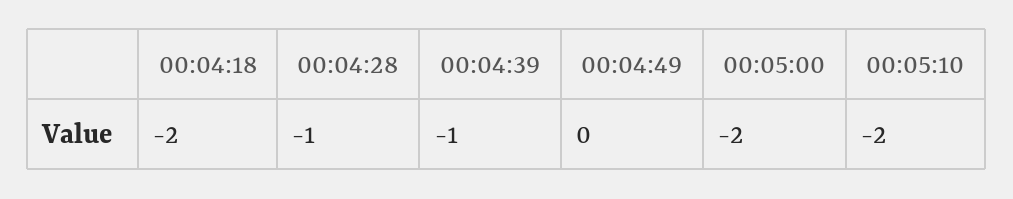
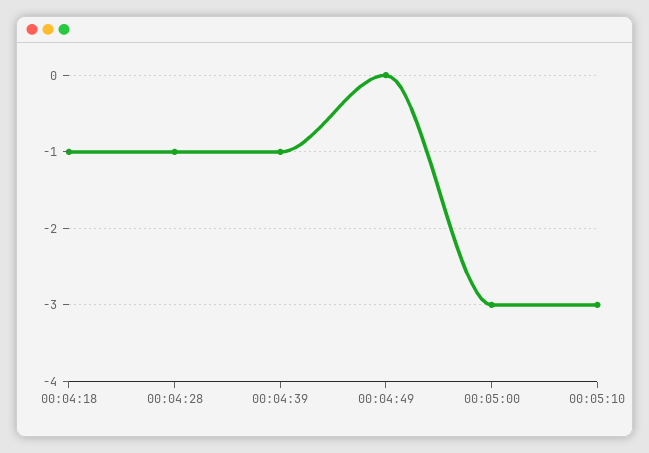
00:04:18: -2 -> -1
00:05:00: -2 -> -3
00:05:10: -2 -> -3

